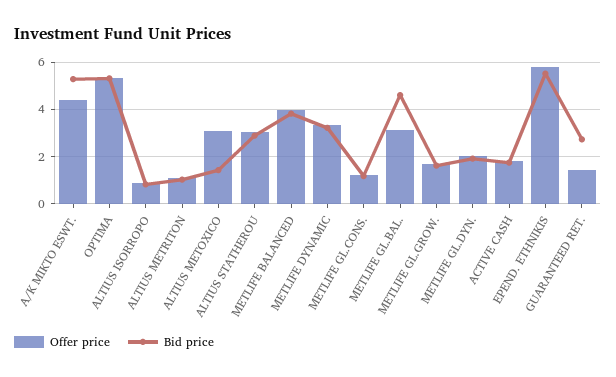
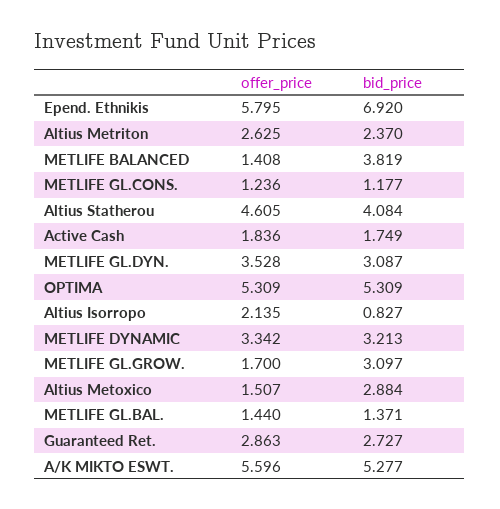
Offer price, A/K MIKTO ESWT.: 4.5 -> 5.596
Offer price, ALTIUS ISORROPO: 1 -> 2.135
Offer price, ALTIUS METRITON: 1 -> 2.625
Bid price, ALTIUS METRITON: 1 -> 2.37
Offer price, ALTIUS METOXICO: 3 -> 1.507
Bid price, ALTIUS METOXICO: 1.5 -> 2.884
Offer price, ALTIUS STATHEROU: 3 -> 4.605
Bid price, ALTIUS STATHEROU: 3 -> 4.084
Offer price, METLIFE BALANCED: 4 -> 1.408
Offer price, METLIFE GL.BAL.: 3 -> 1.44
Bid price, METLIFE GL.BAL.: 4.5 -> 1.371
Bid price, METLIFE GL.GROW.: 1.5 -> 3.097
Offer price, METLIFE GL.DYN.: 2 -> 3.528
Bid price, METLIFE GL.DYN.: 2 -> 3.087
Bid price, EPEND. ETHNIKIS: 5.5 -> 6.92
Offer price, GUARANTEED RET.: 1.5 -> 2.863

